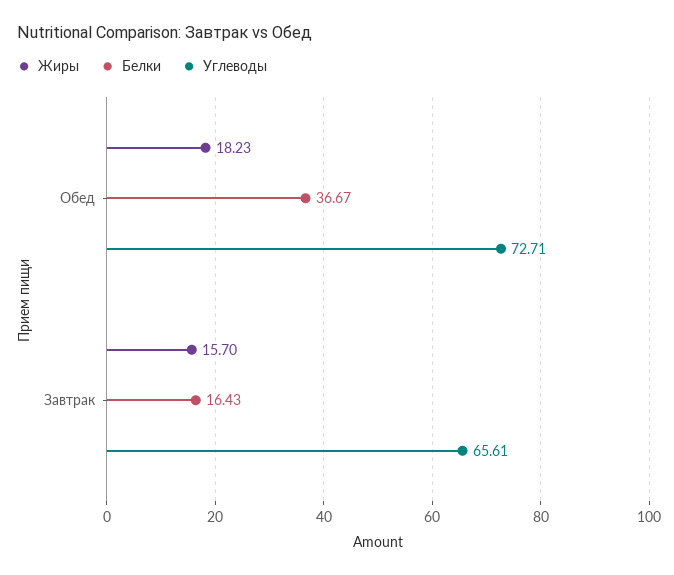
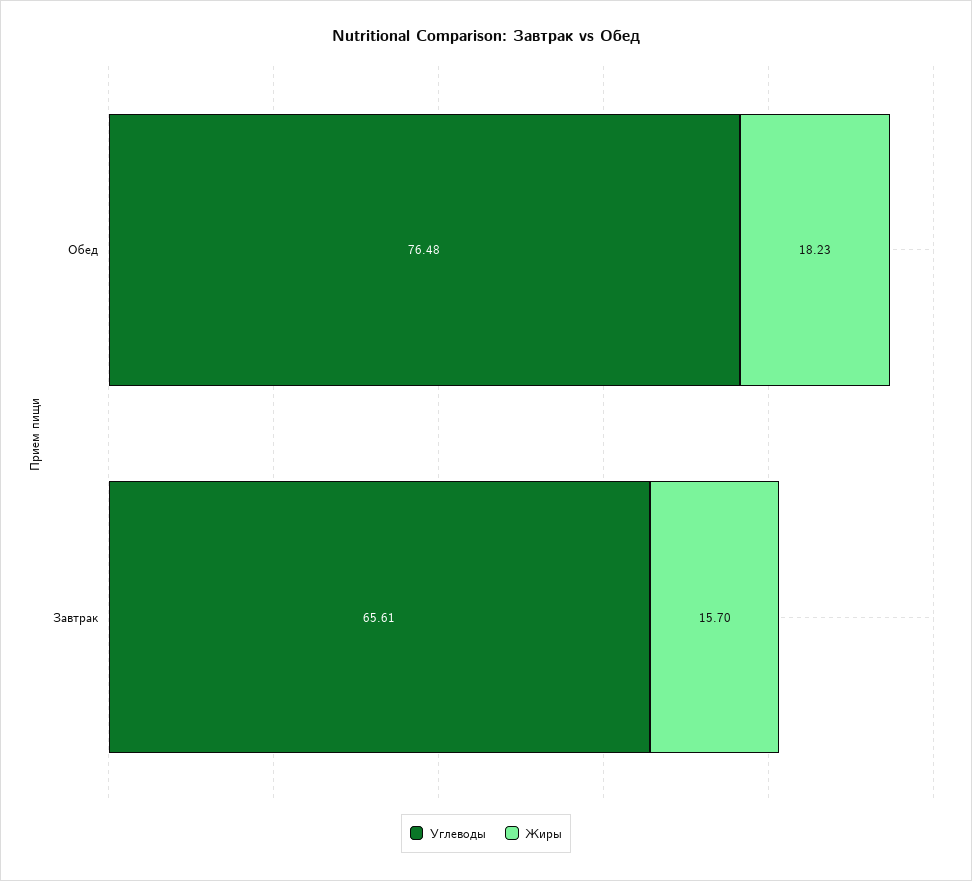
Белки, Обед: 36.67 -> none
Углеводы, Обед: 72.71 -> 76.48
Белки, Завтрак: 16.43 -> none

